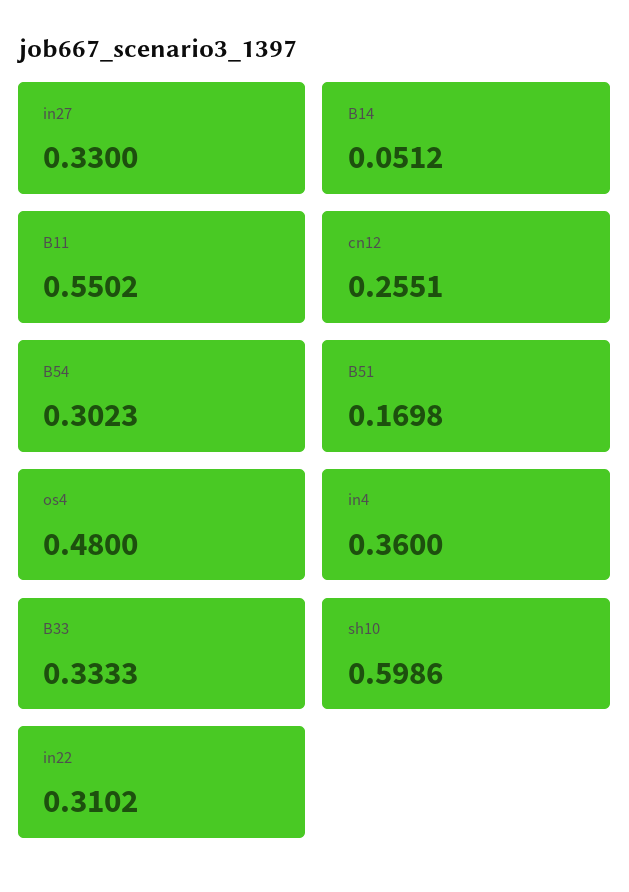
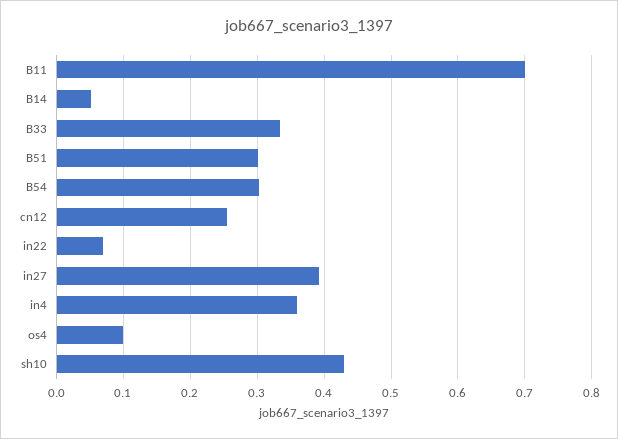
in27: 0.33 -> 0.39
B11: 0.5502 -> 0.7
B51: 0.1698 -> 0.3
os4: 0.48 -> 0.1
sh10: 0.5986 -> 0.43
in22: 0.3102 -> 0.07

